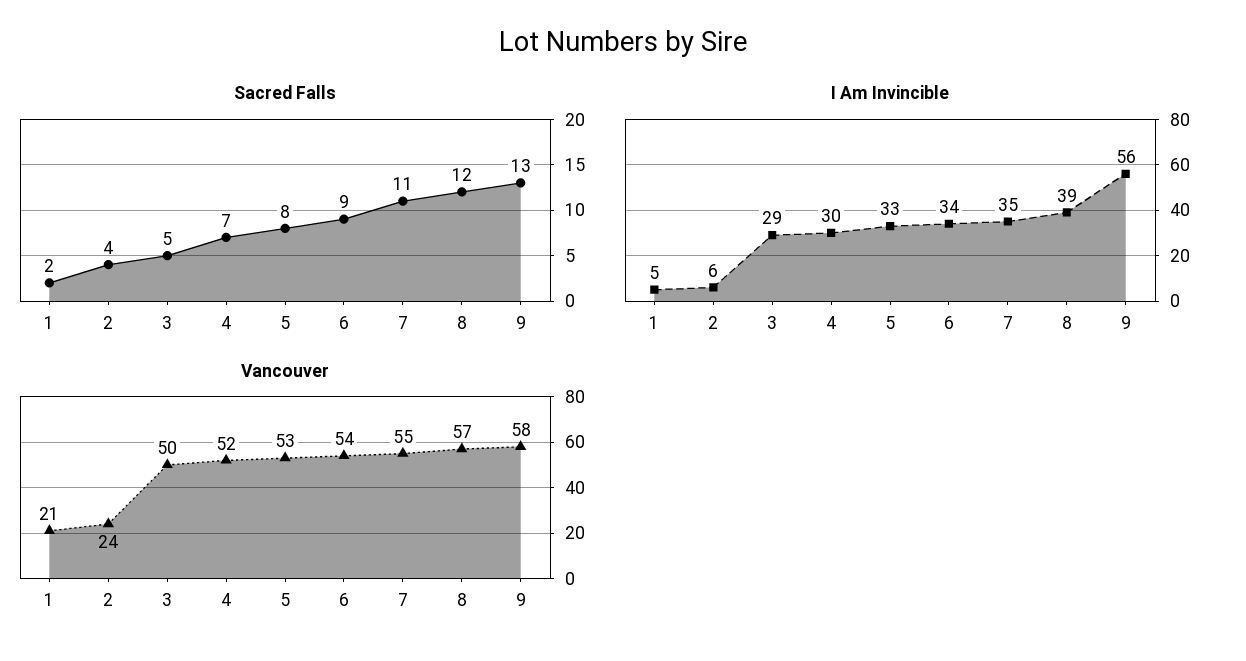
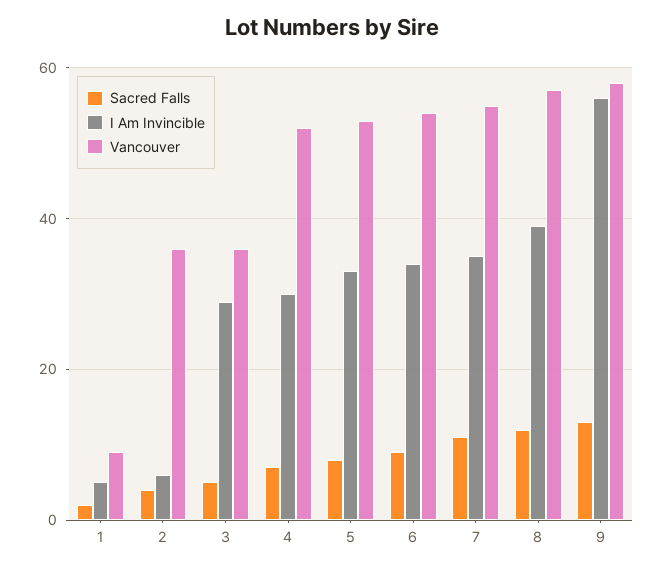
Vancouver, 1: 21 -> 10
Vancouver, 2: 24 -> 35
Vancouver, 3: 50 -> 35

